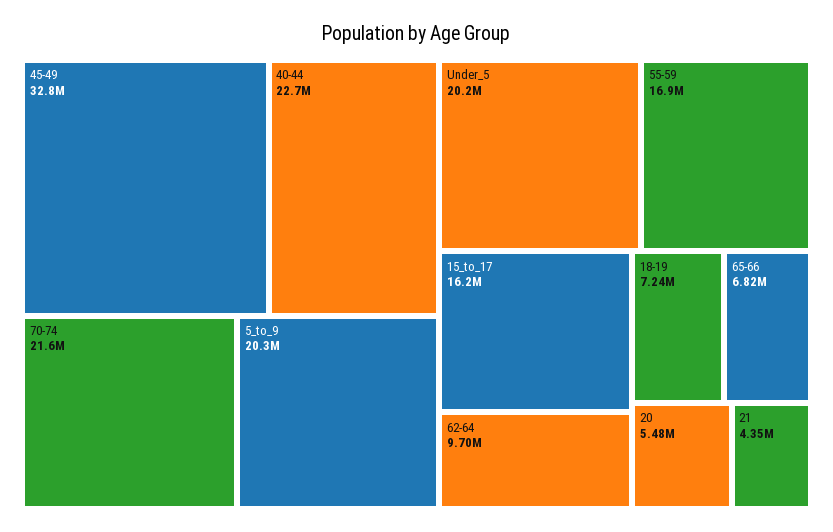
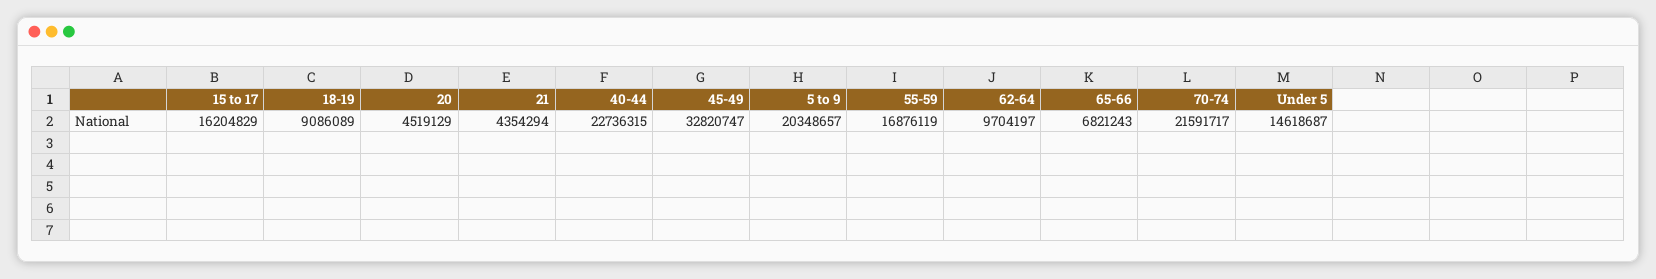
Under_5: 20200000 -> 14618687
18-19: 7240000 -> 9086089
20: 5480000 -> 4519129

